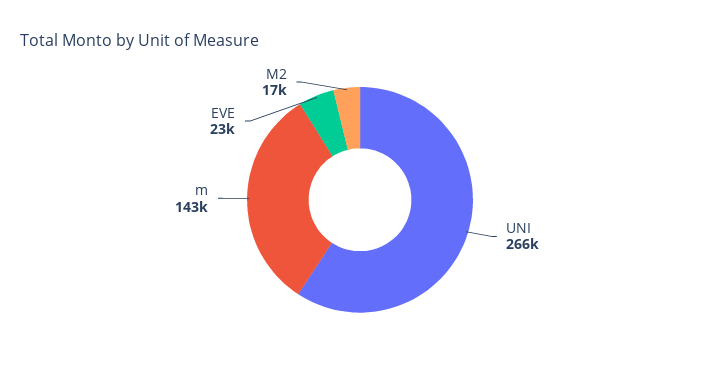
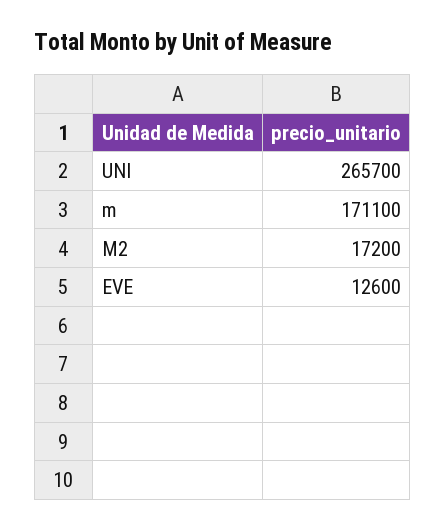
m: 143000 -> 171100
EVE: 23000 -> 12600

